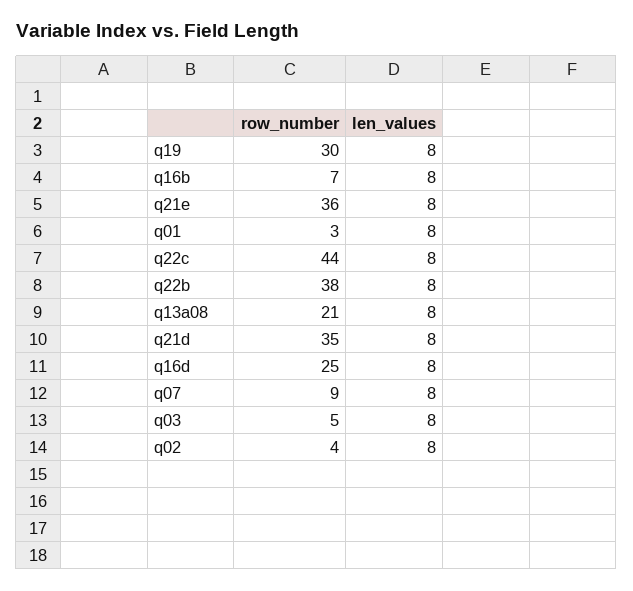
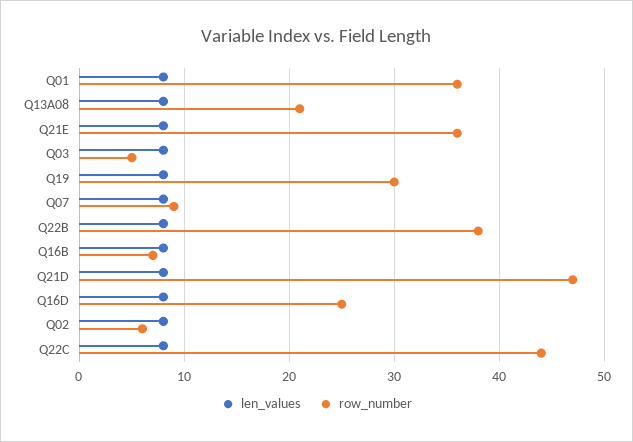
row_number, q01: 3 -> 36
row_number, q21d: 35 -> 47
row_number, q02: 4 -> 6

